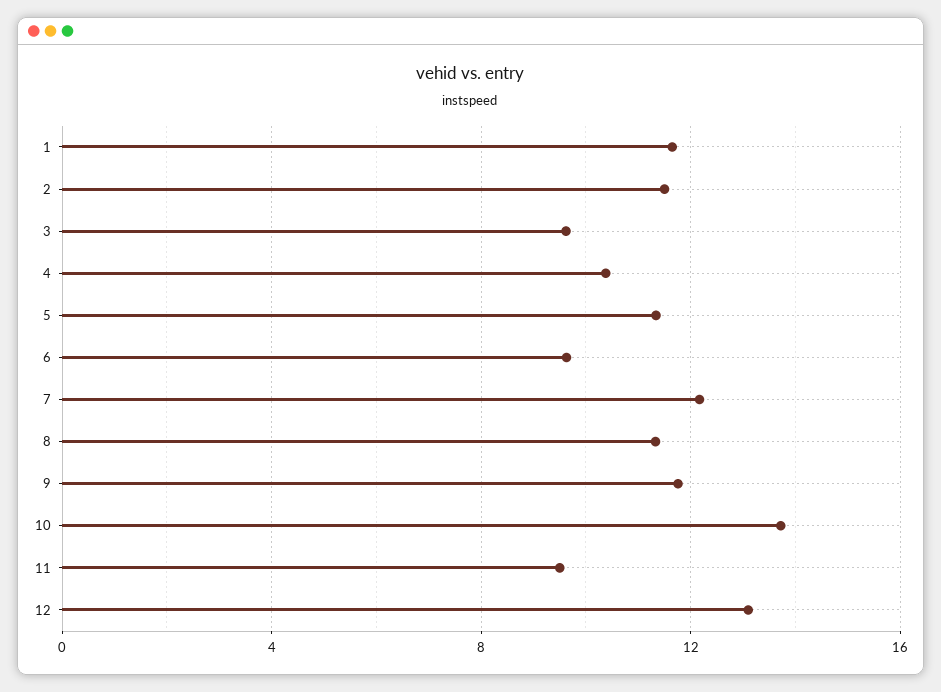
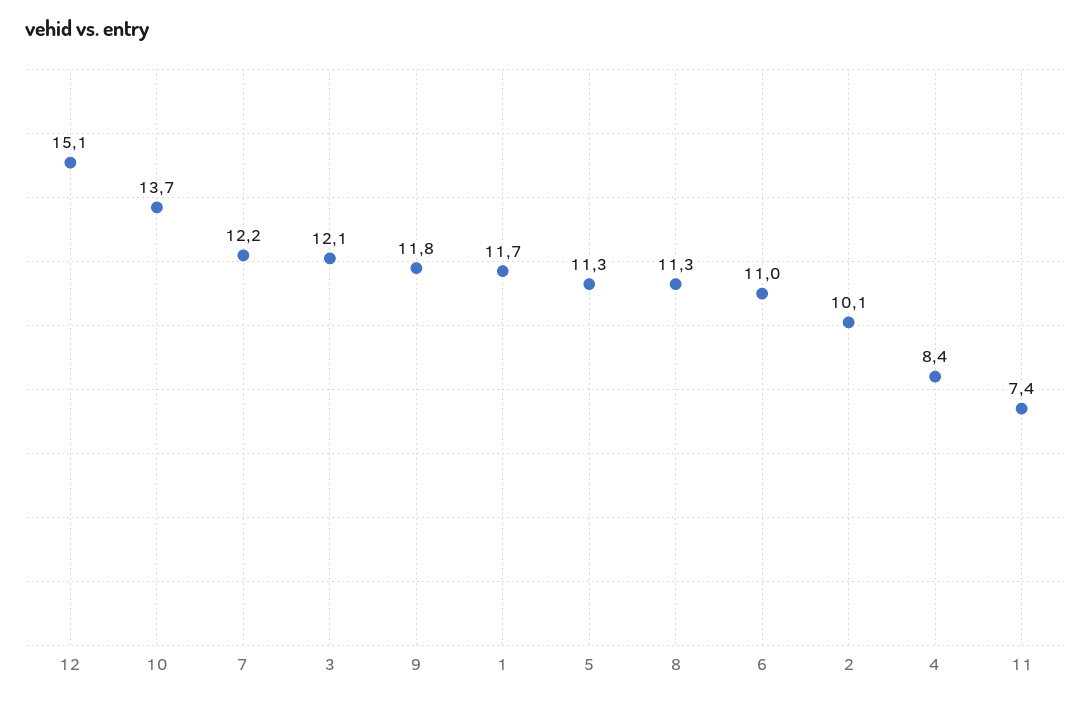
2: 11.5 -> 10.1
3: 9.5 -> 12.1
4: 10.5 -> 8.4
6: 9.5 -> 11
11: 9.5 -> 7.4
12: 13 -> 15.1

